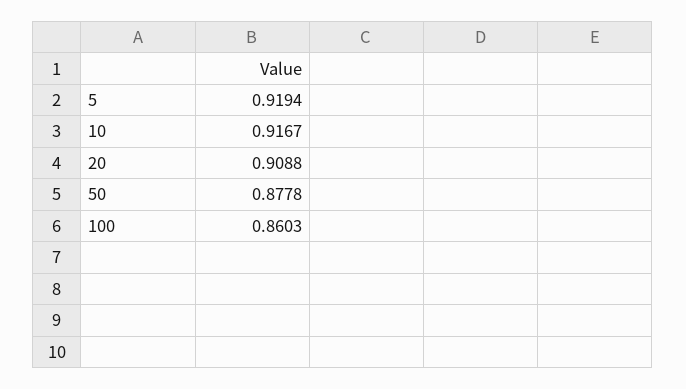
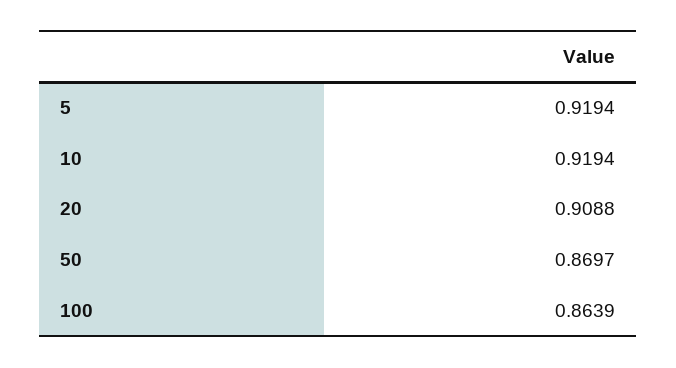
10: 0.9167 -> 0.9194
50: 0.8778 -> 0.8697
100: 0.8603 -> 0.8639

